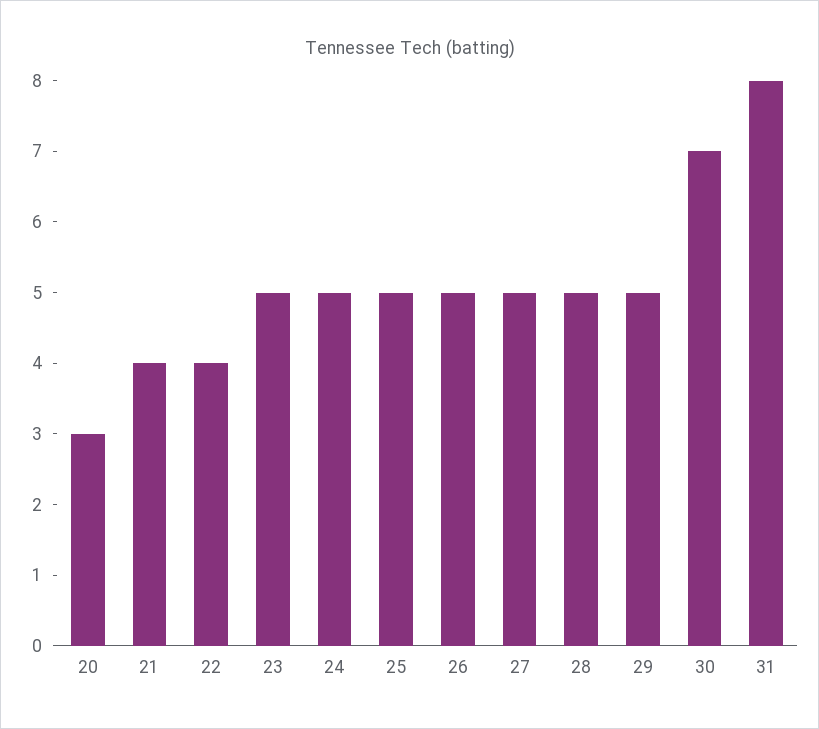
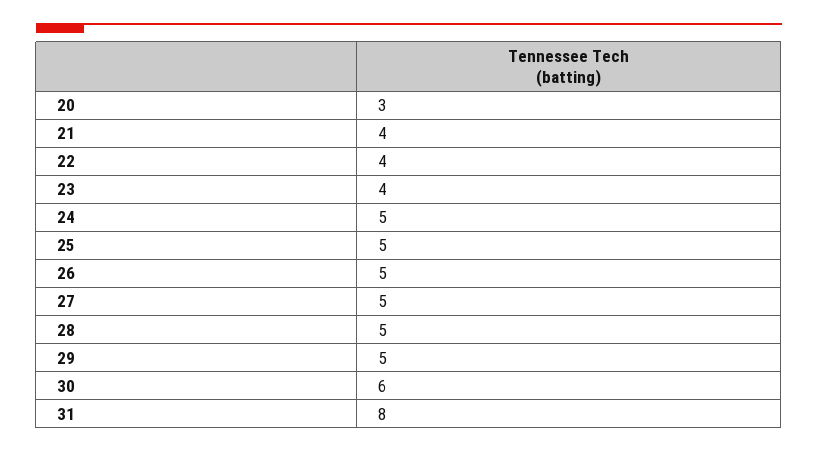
23: 5 -> 4
30: 7 -> 6

